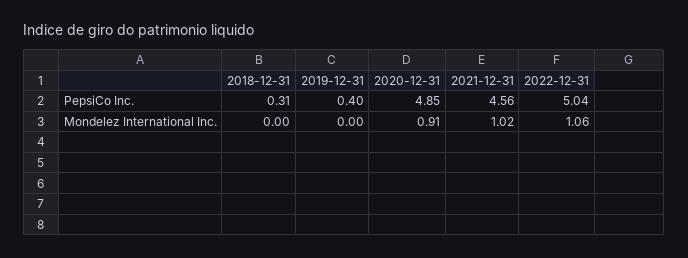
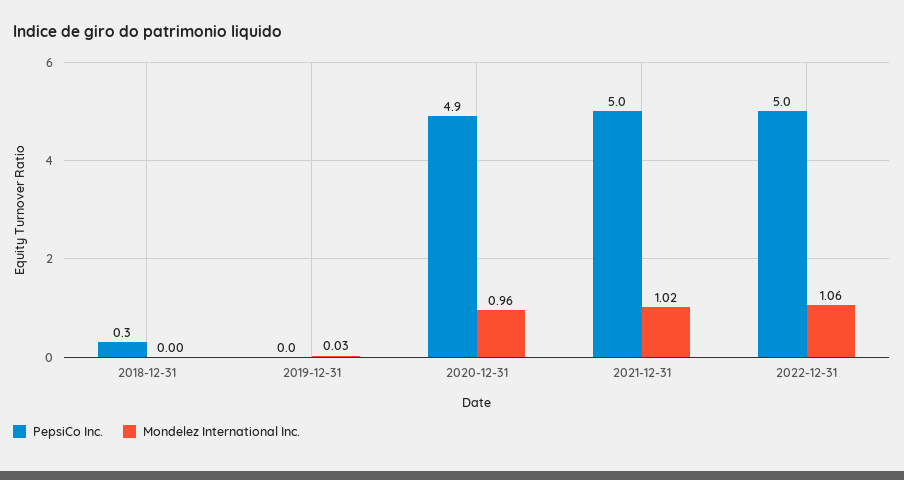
PepsiCo Inc., 2019-12-31: 0.4 -> 0
PepsiCo Inc., 2021-12-31: 4.56 -> 5
Mondelez International Inc., 2019-12-31: 0 -> 0.03
Mondelez International Inc., 2020-12-31: 0.91 -> 0.96

